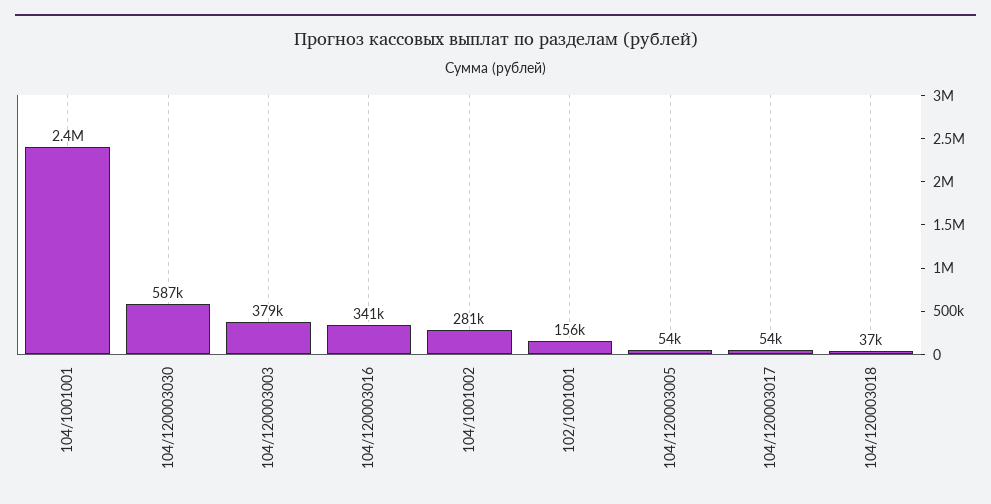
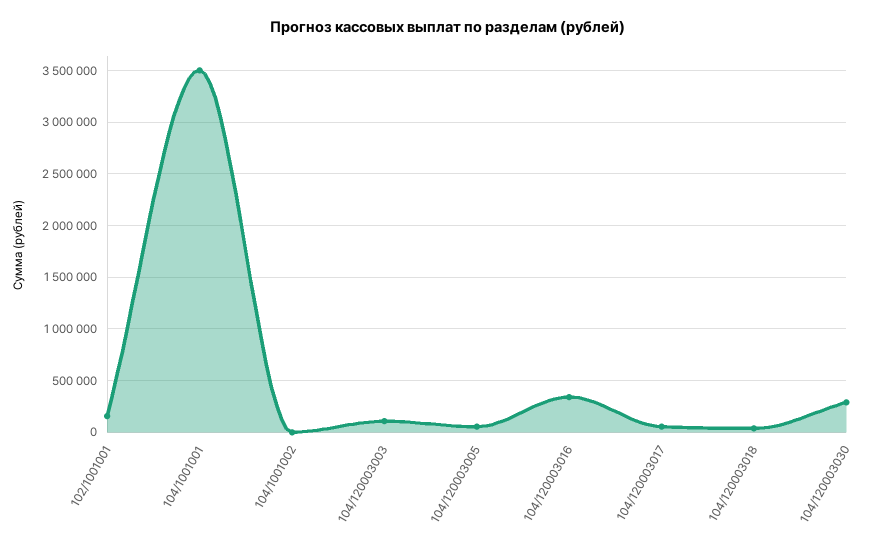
104/1001001: 2400000 -> 3500000
104/120003030: 587000 -> 300000
104/120003003: 379000 -> 100000
104/1001002: 281000 -> 0

